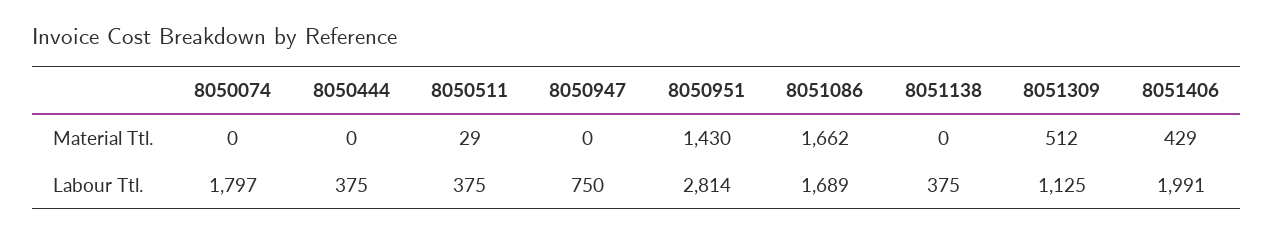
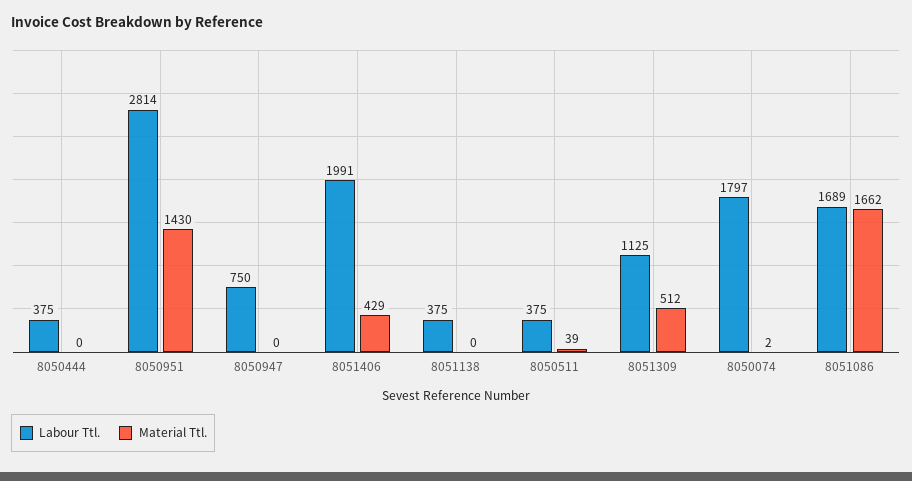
Material Ttl., 8050074: 0 -> 2
Material Ttl., 8050511: 29 -> 39

